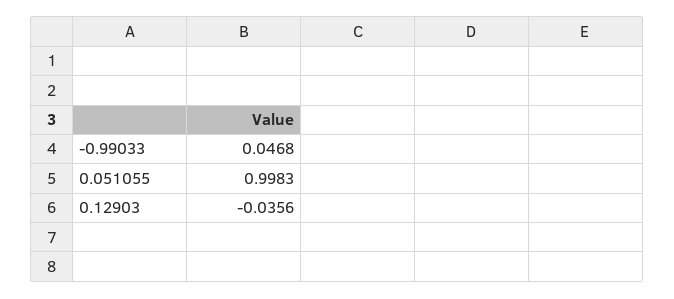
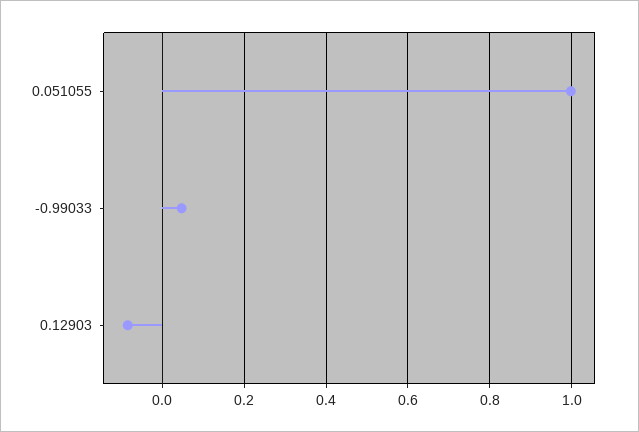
0.12903: -0.0356 -> -0.08

